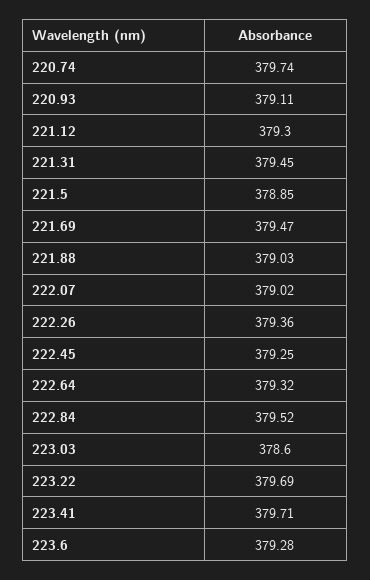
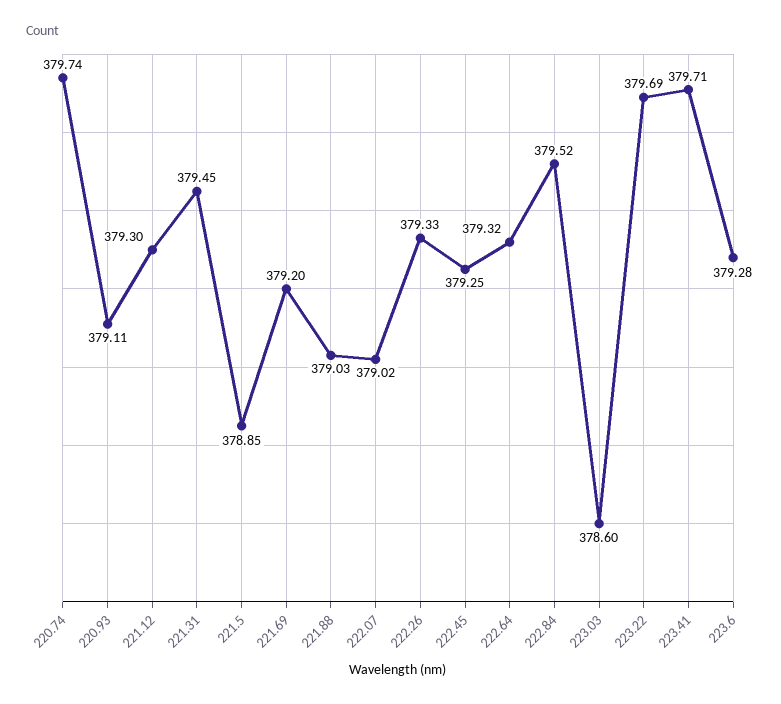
221.69: 379.47 -> 379.2
222.26: 379.36 -> 379.33

